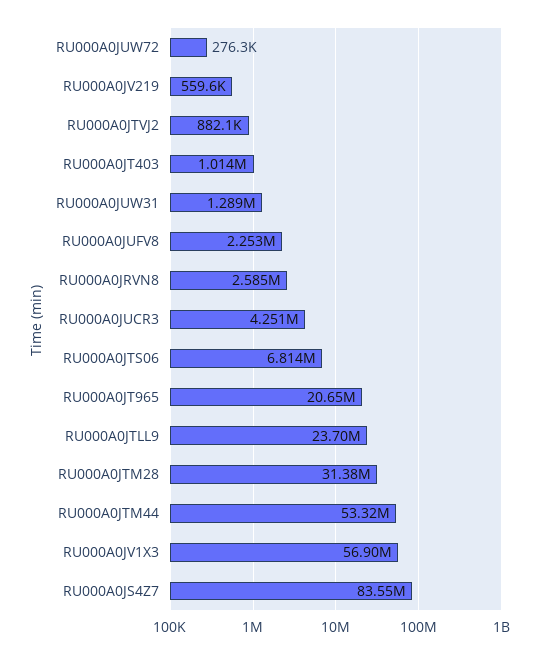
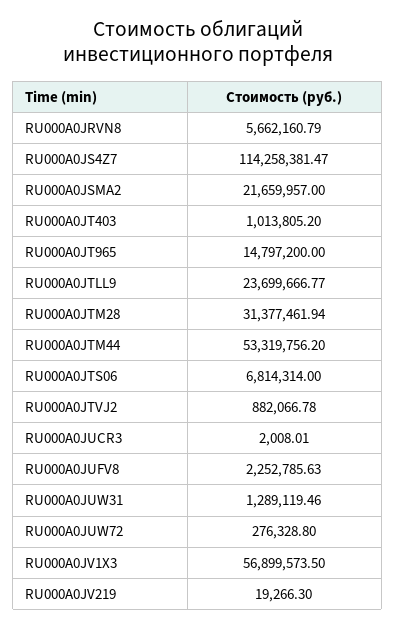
RU000A0JV219: 559600 -> 19266.3
RU000A0JRVN8: 2585000 -> 5662160.79
RU000A0JUCR3: 4251000 -> 2008.01
RU000A0JT965: 20650000 -> 14797200
RU000A0JS4Z7: 83550000 -> 114258381.47
RU000A0JSMA2: none -> 21659957

